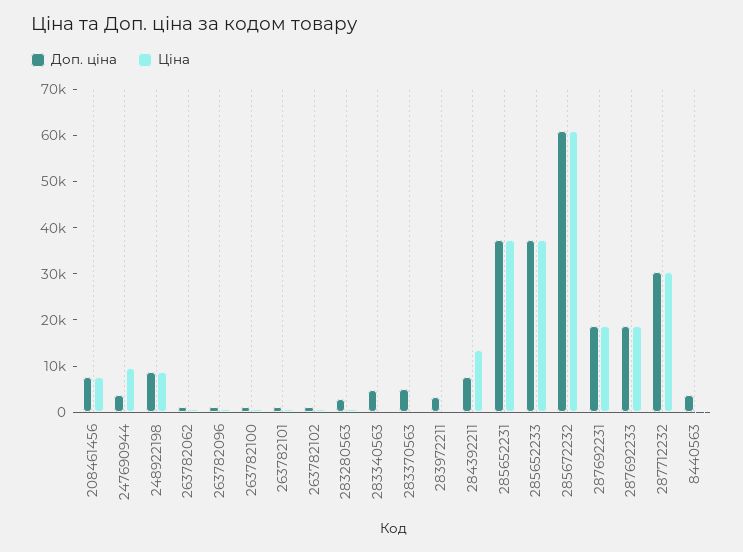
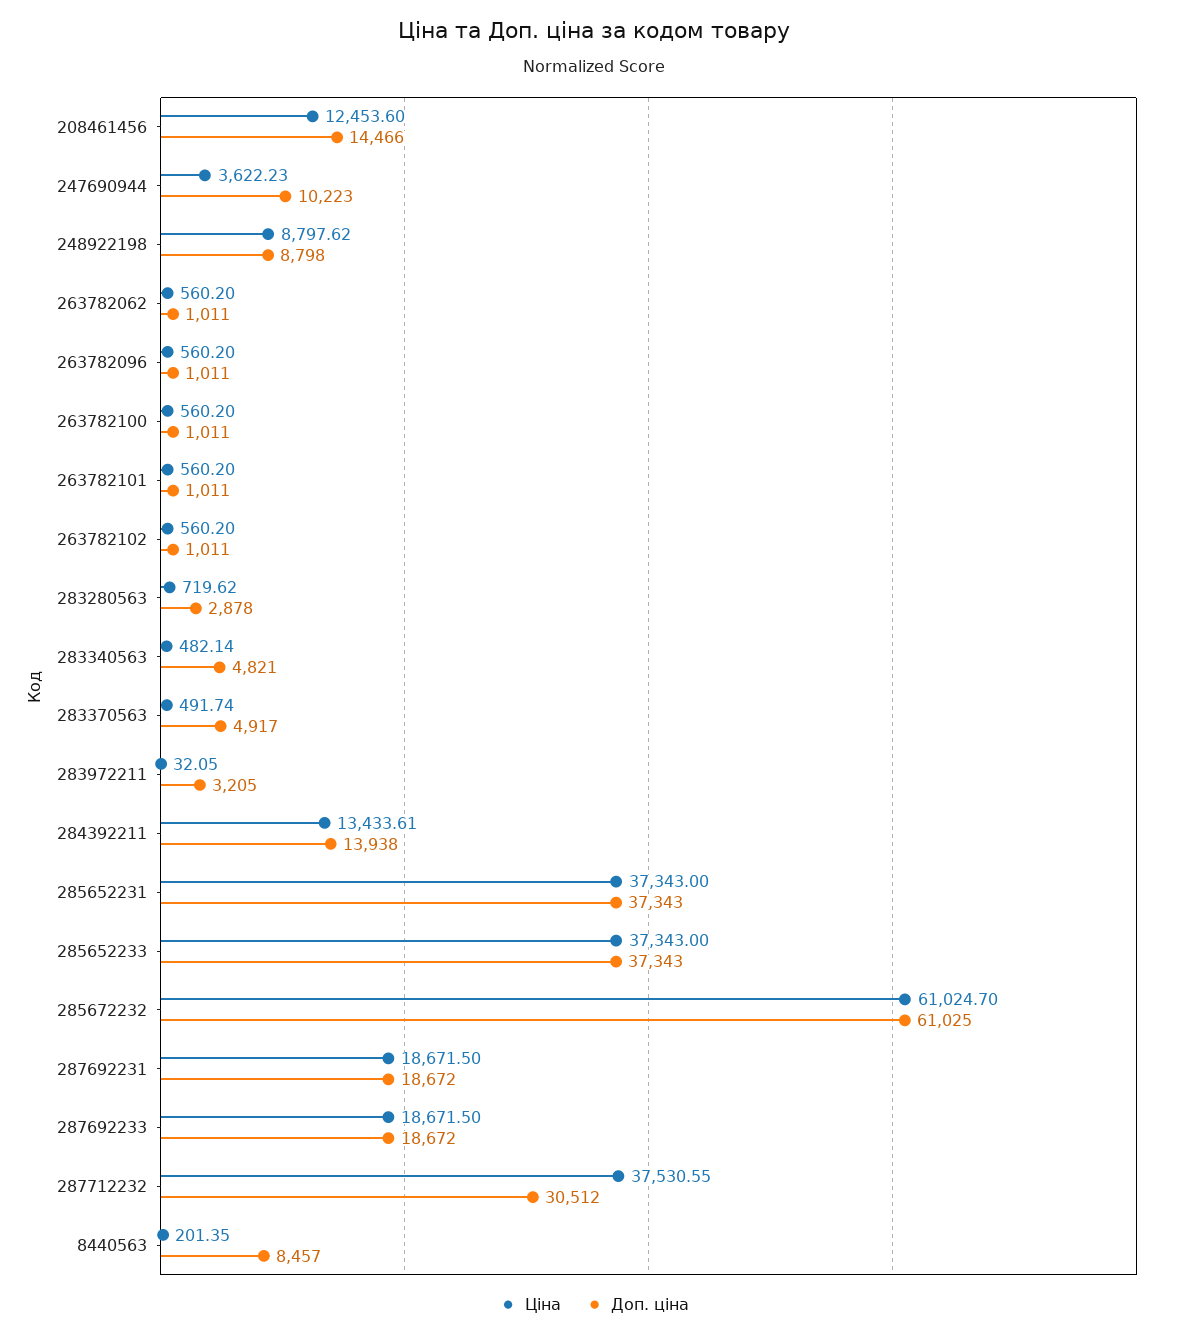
Доп. ціна, 208461456: 8000 -> 14466
Ціна, 208461456: 8000 -> 12453.6
Доп. ціна, 247690944: 4000 -> 10223
Ціна, 247690944: 10000 -> 3622.23
Доп. ціна, 284392211: 8000 -> 13938
Ціна, 287712232: 30000 -> 37530.55
Доп. ціна, 8440563: 4000 -> 8457

